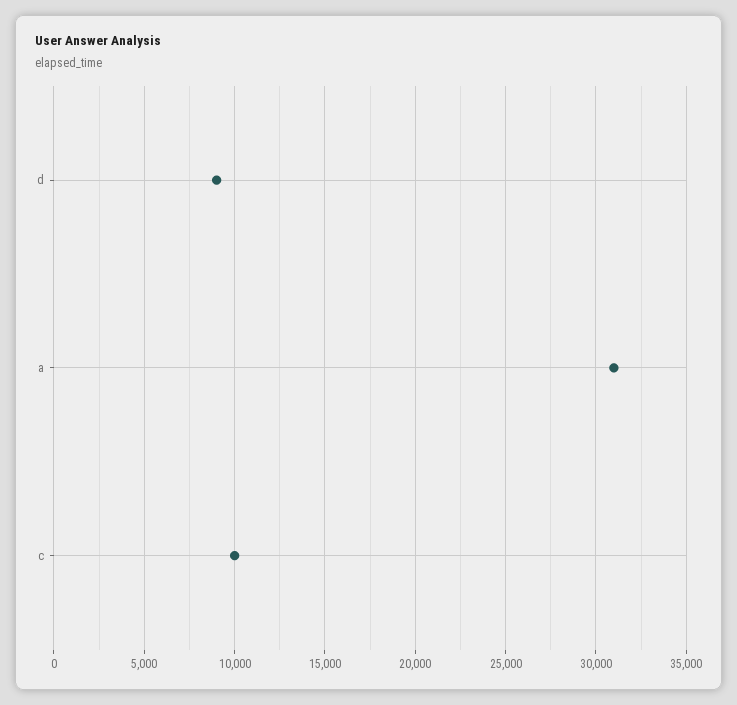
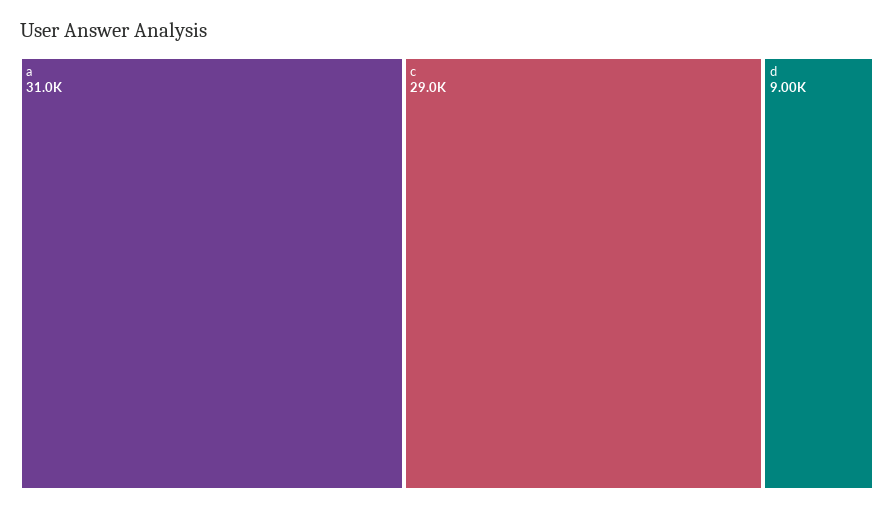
c: 10000 -> 29000

